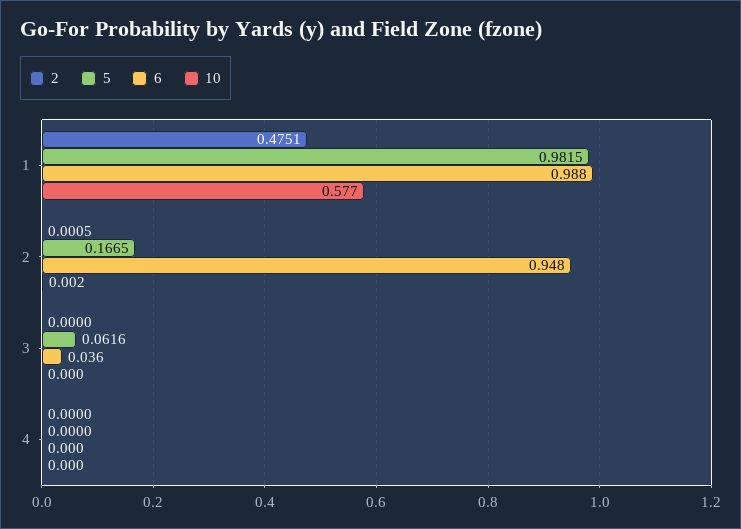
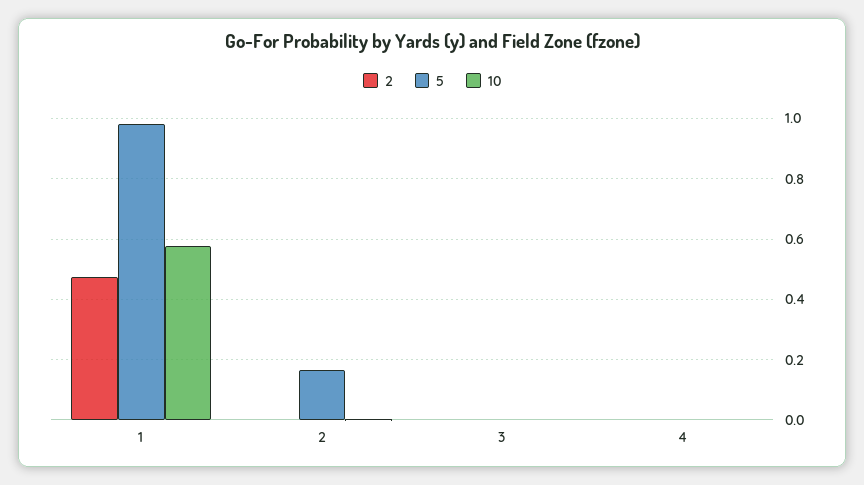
6, 1: 0.988 -> none
6, 2: 0.948 -> none
5, 3: 0.0616 -> 0
6, 3: 0.036 -> none
6, 4: 0 -> none

